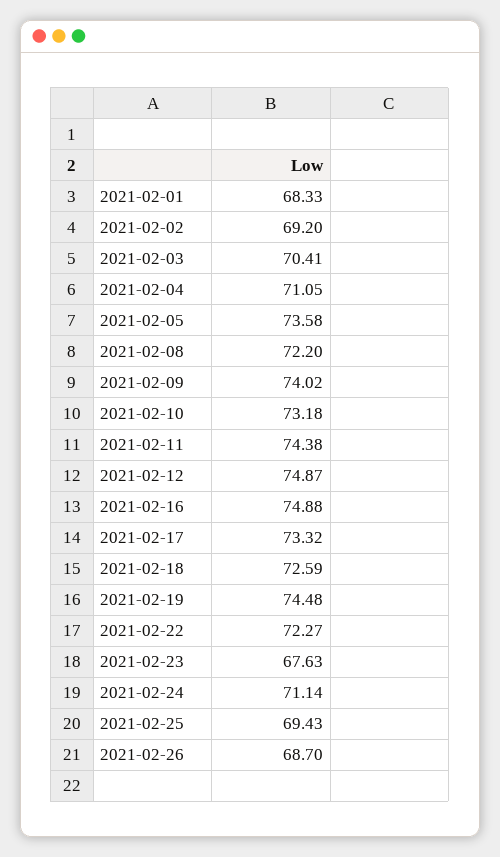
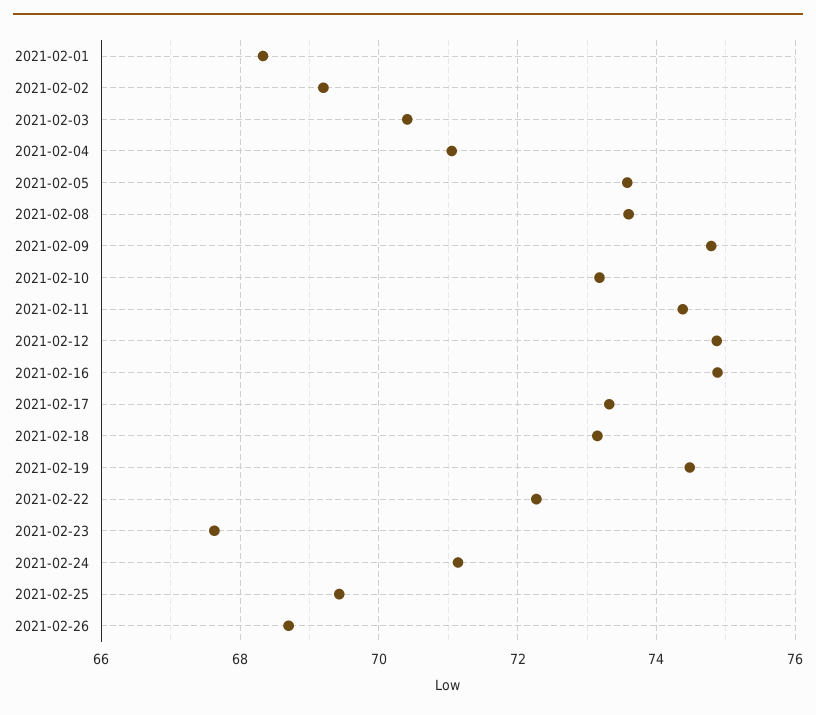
2021-02-08: 72.2 -> 73.6
2021-02-09: 74.02 -> 74.8
2021-02-18: 72.59 -> 73.2

